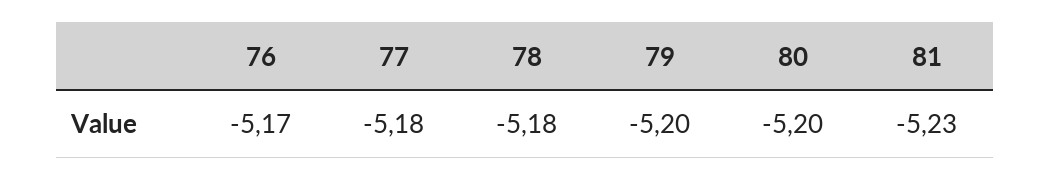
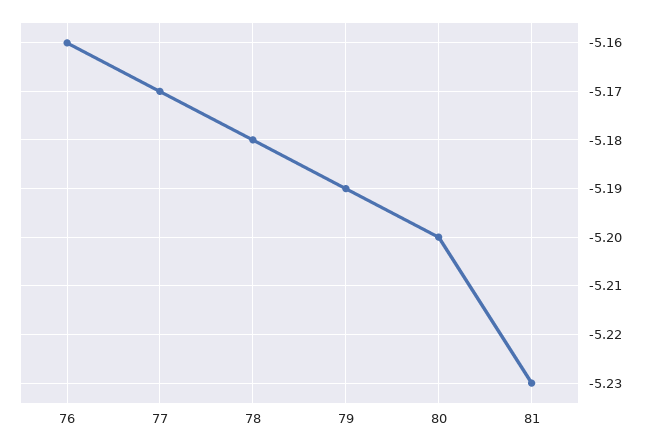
76: -5.17 -> -5.16
77: -5.18 -> -5.17
79: -5.2 -> -5.19

